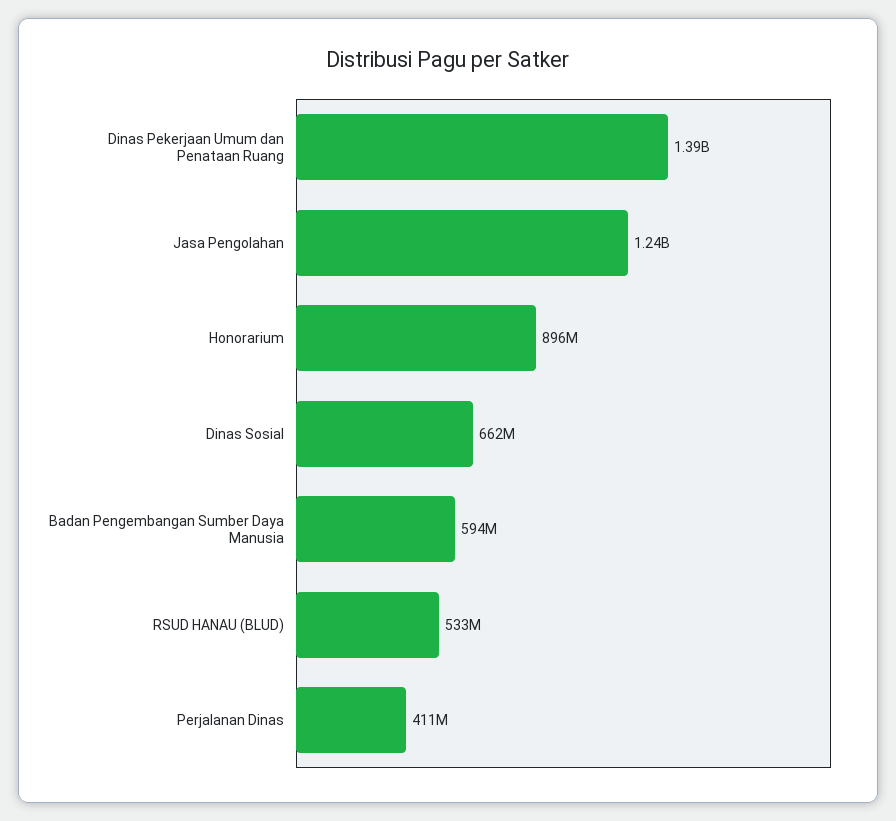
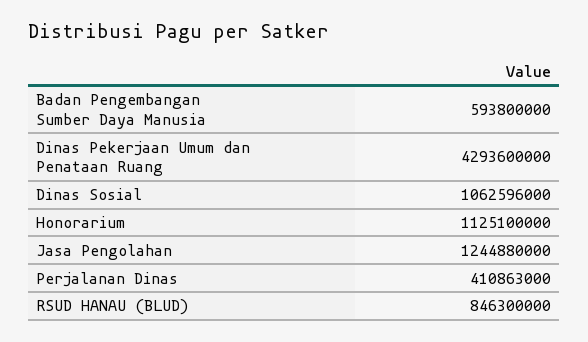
Dinas Pekerjaan Umum dan Penataan Ruang: 1390000000 -> 4293600000
Honorarium: 896000000 -> 1125100000
Dinas Sosial: 662000000 -> 1062596000
RSUD HANAU (BLUD): 533000000 -> 846300000

